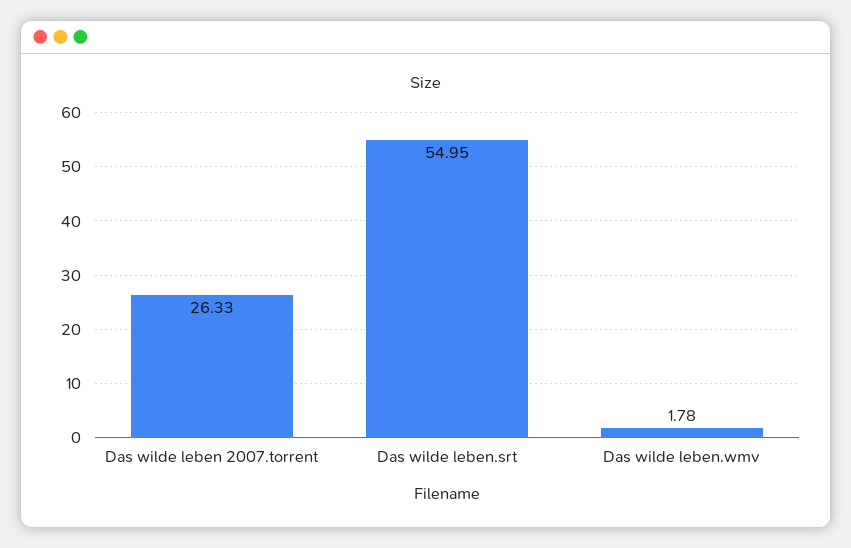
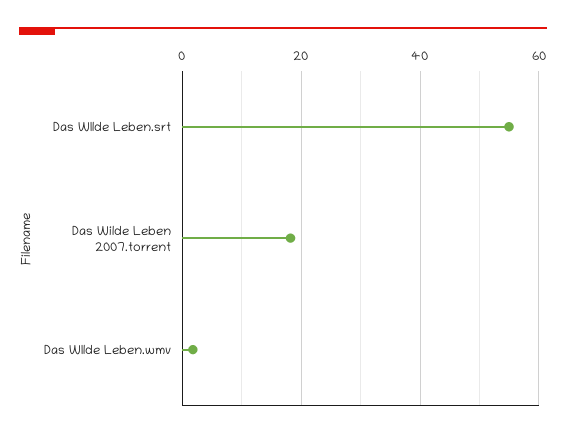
Das wilde leben 2007.torrent: 26.33 -> 18

